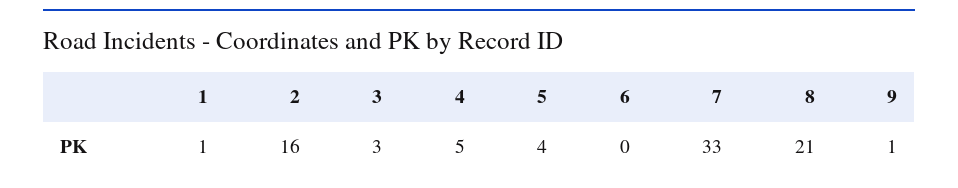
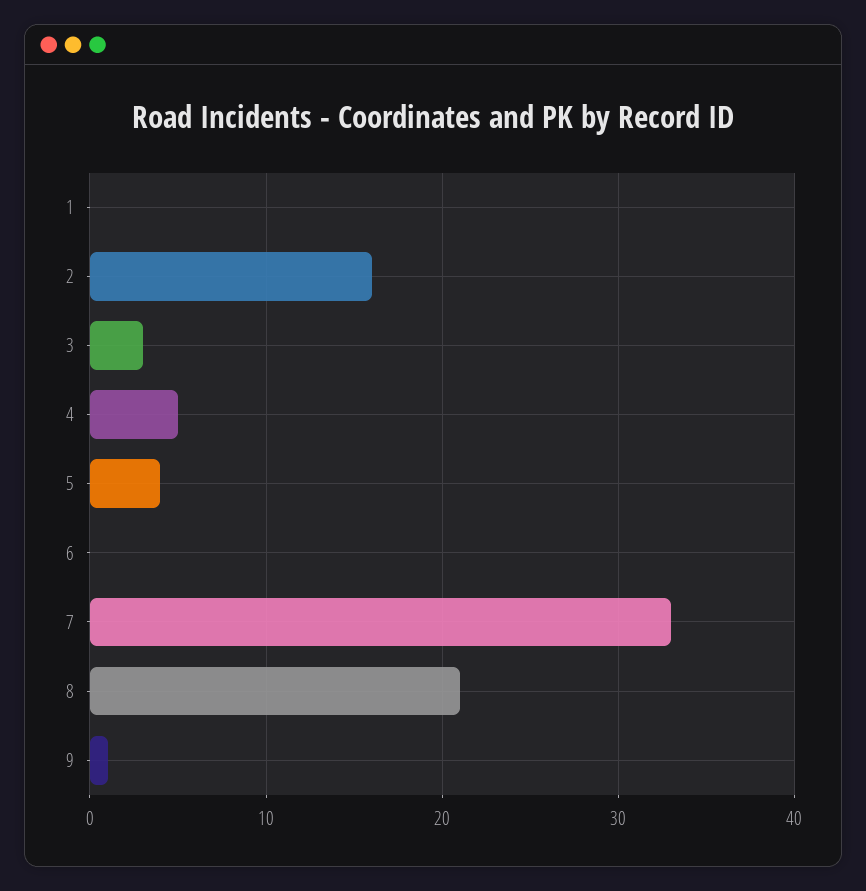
1: 1 -> 0

